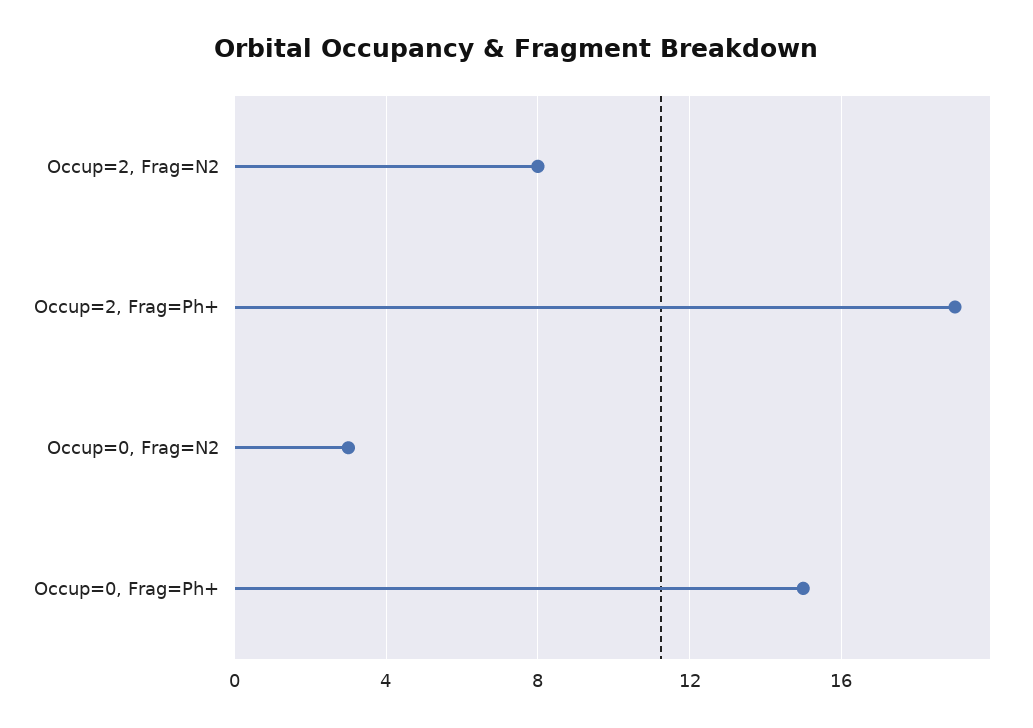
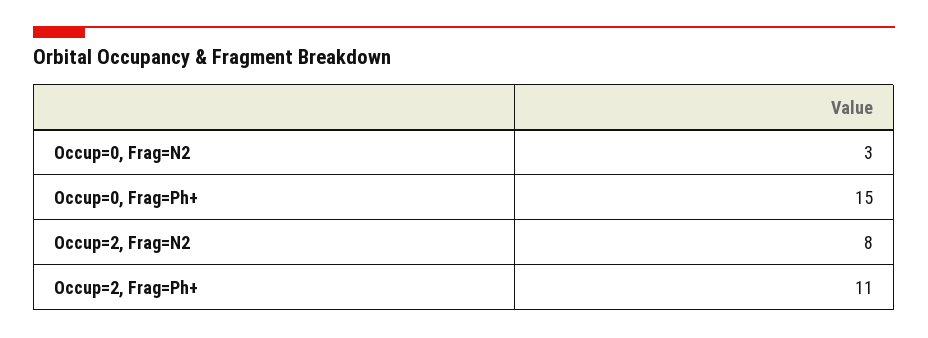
Occup=2, Frag=Ph+: 19 -> 11

